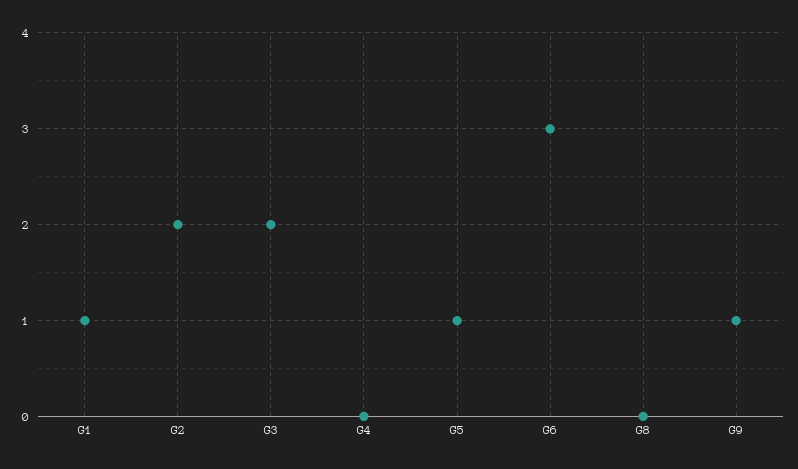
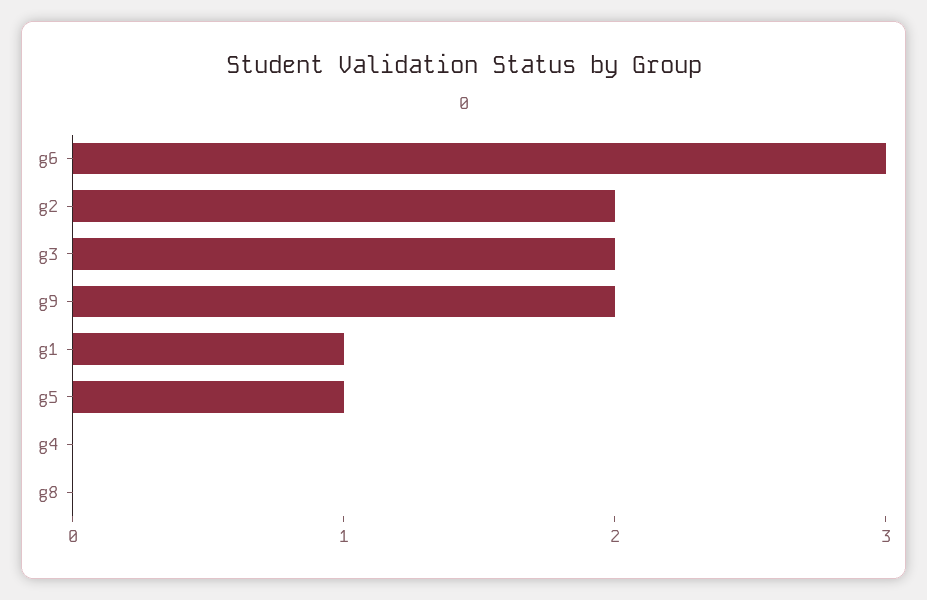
G9: 1 -> 2

